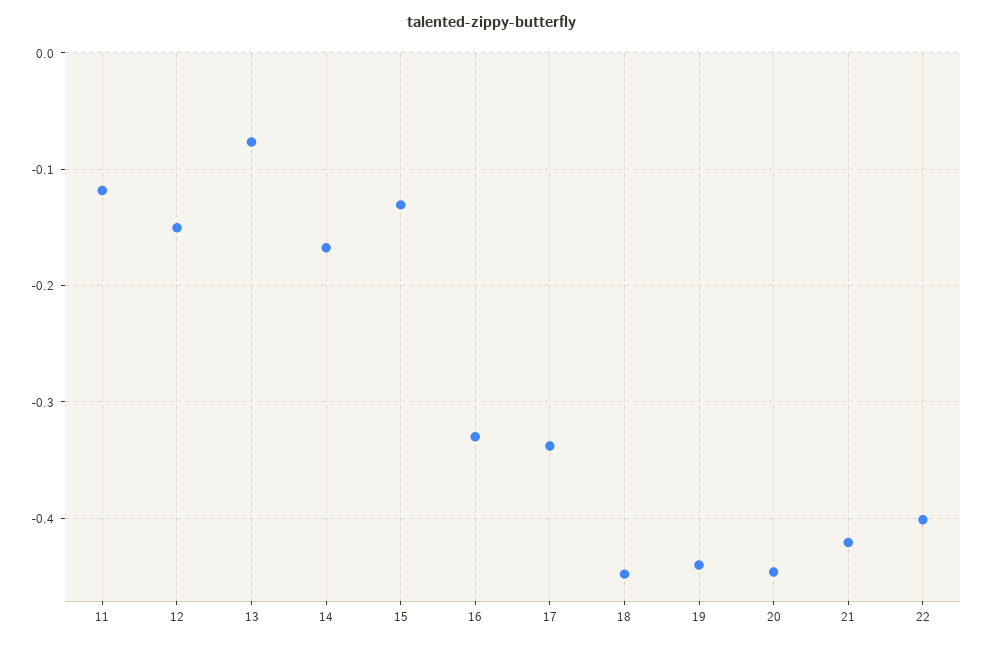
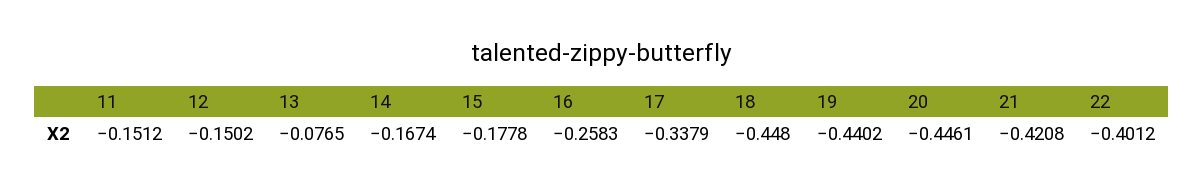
11: -0.12 -> -0.1512
15: -0.13 -> -0.1778
16: -0.33 -> -0.2583

